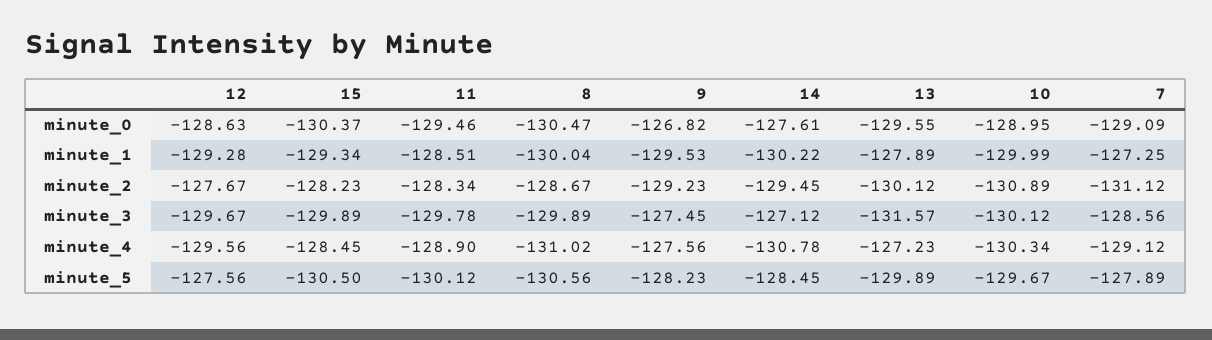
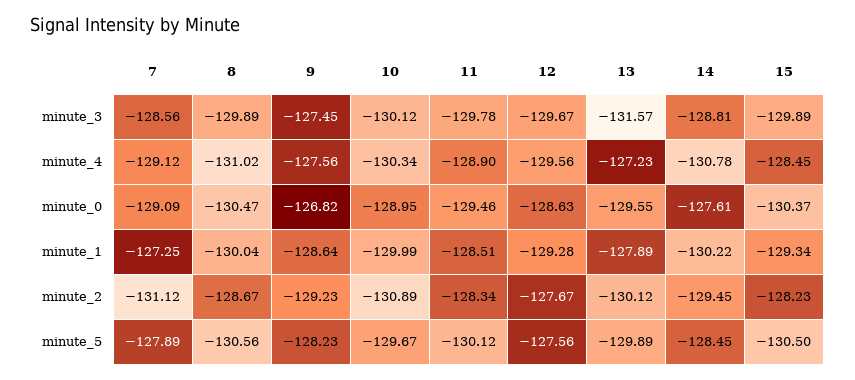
9, minute_1: -129.53 -> -128.64
14, minute_3: -127.12 -> -128.81

